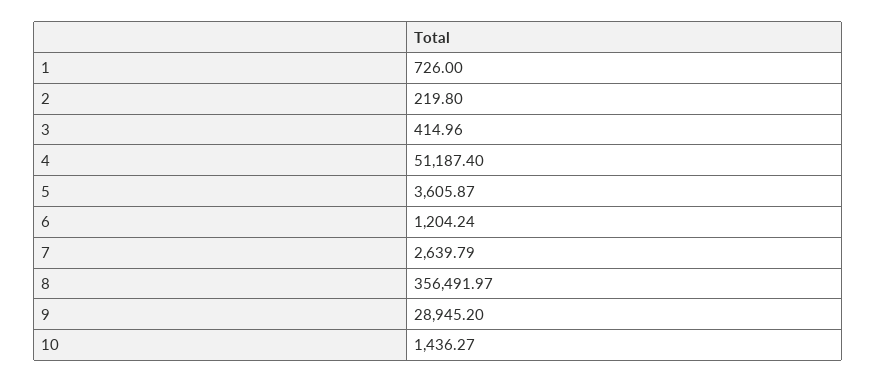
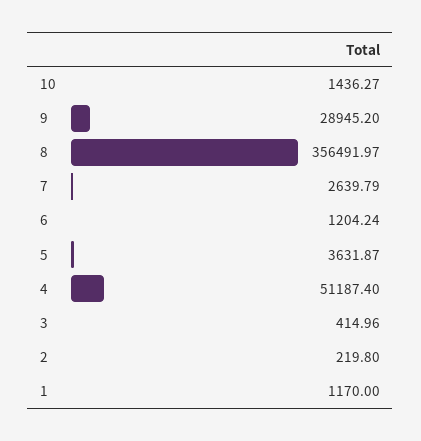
1: 726 -> 1170
5: 3605.87 -> 3631.87

